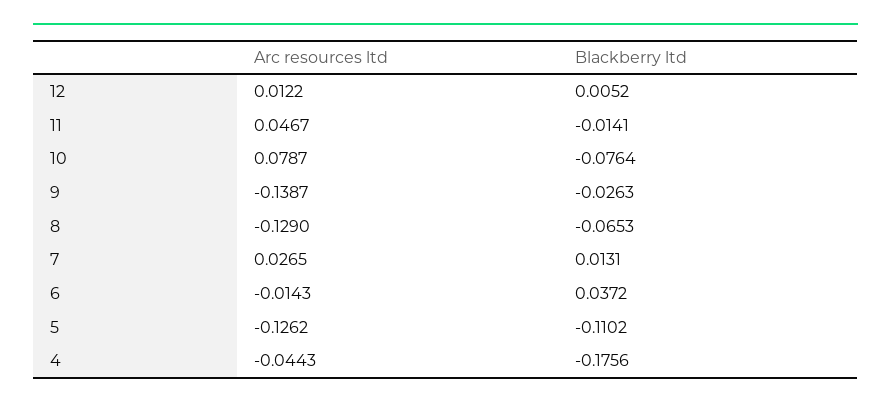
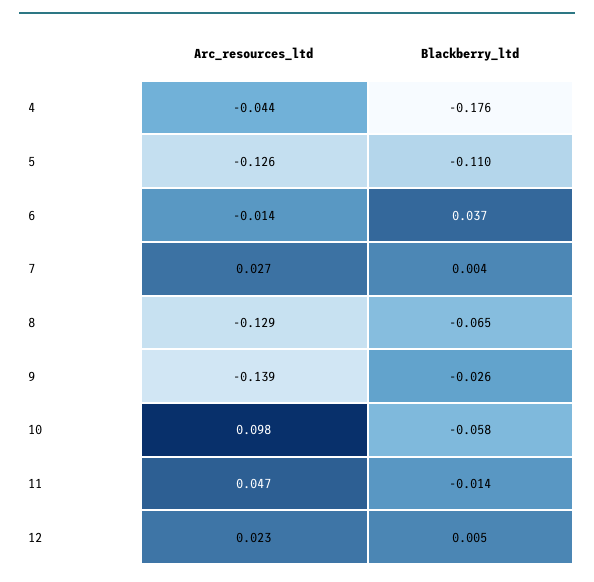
Arc resources ltd, 12: 0.0122 -> 0.023
Arc resources ltd, 10: 0.0787 -> 0.098
Blackberry ltd, 10: -0.0764 -> -0.058
Blackberry ltd, 7: 0.0131 -> 0.004

